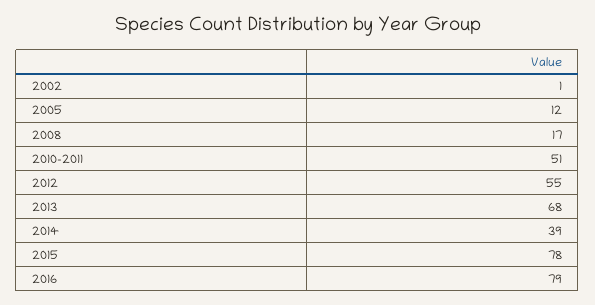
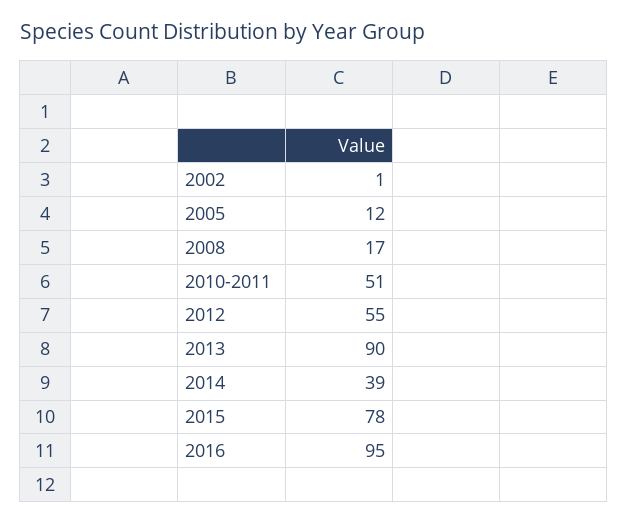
2013: 68 -> 90
2016: 79 -> 95

